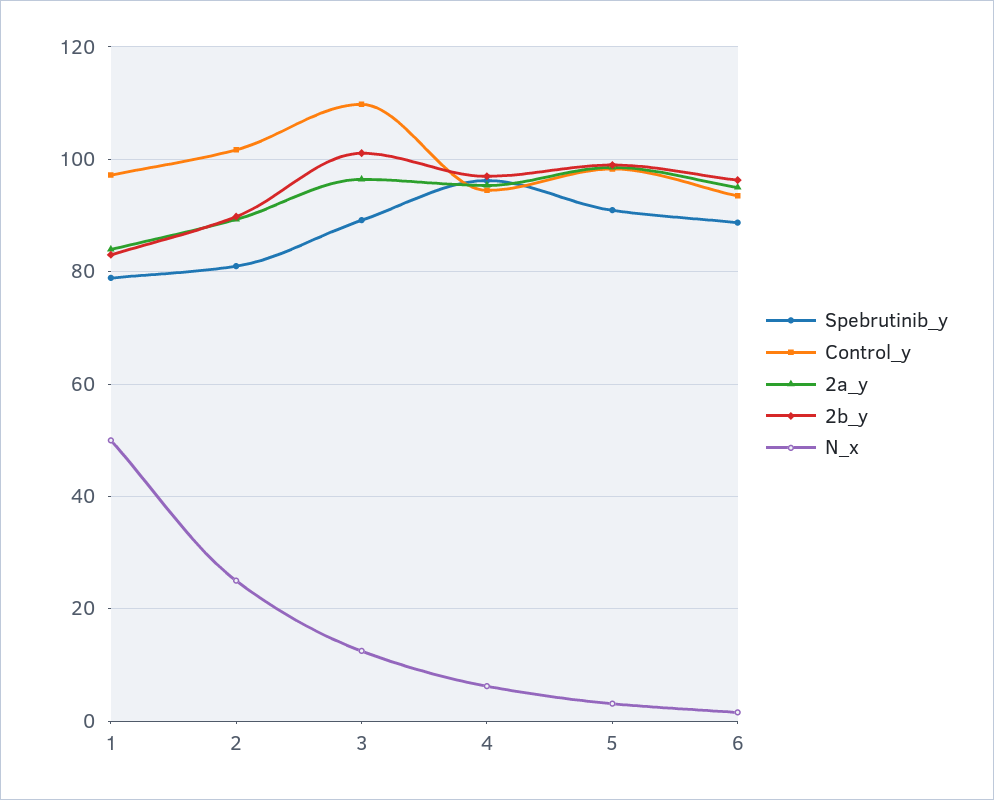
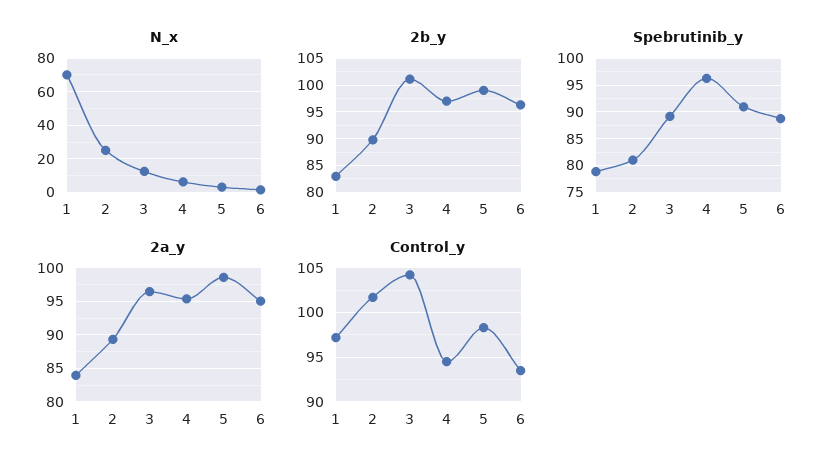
N_x, 1: 50 -> 70
Control_y, 3: 110 -> 104

